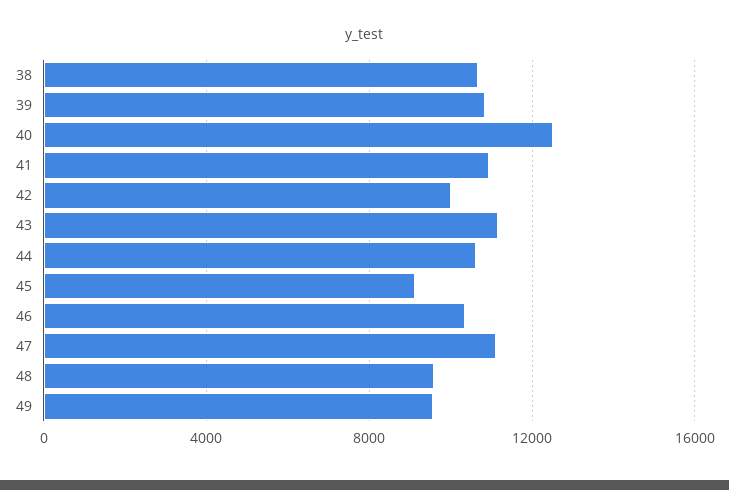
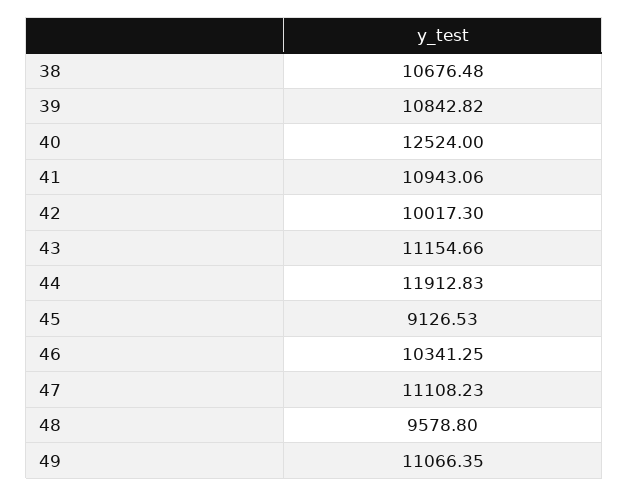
44: 10500 -> 11912.83
49: 9500 -> 11066.35

